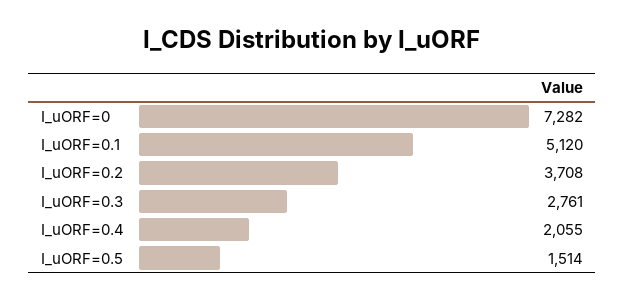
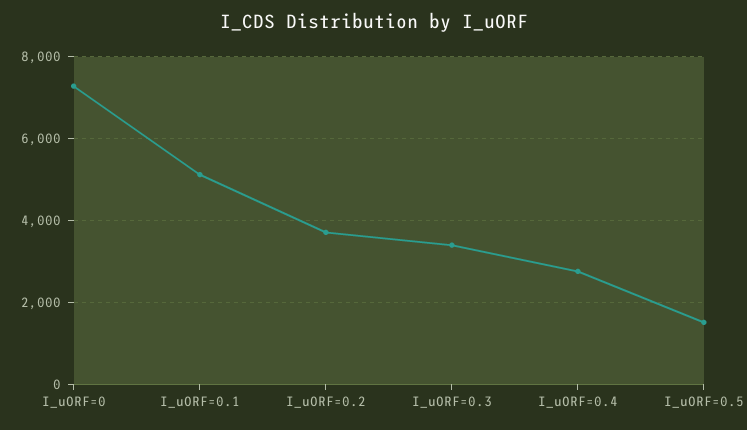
I_uORF=0.3: 2761 -> 3400
I_uORF=0.4: 2055 -> 2800

